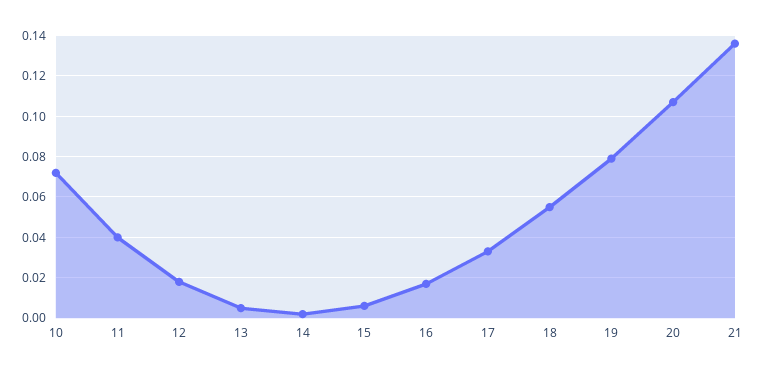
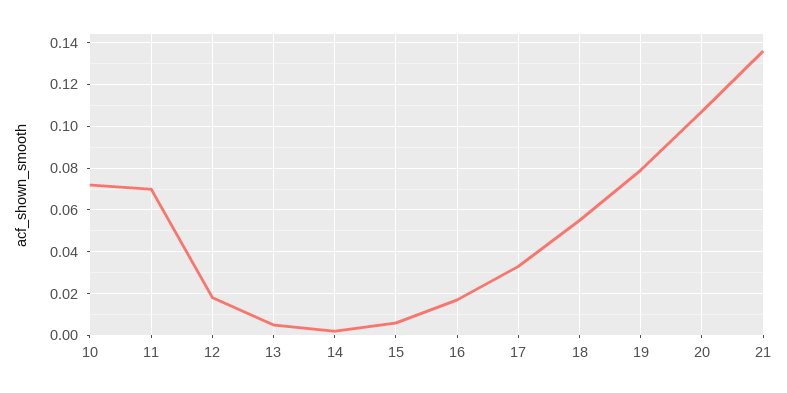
11: 0.04 -> 0.07

